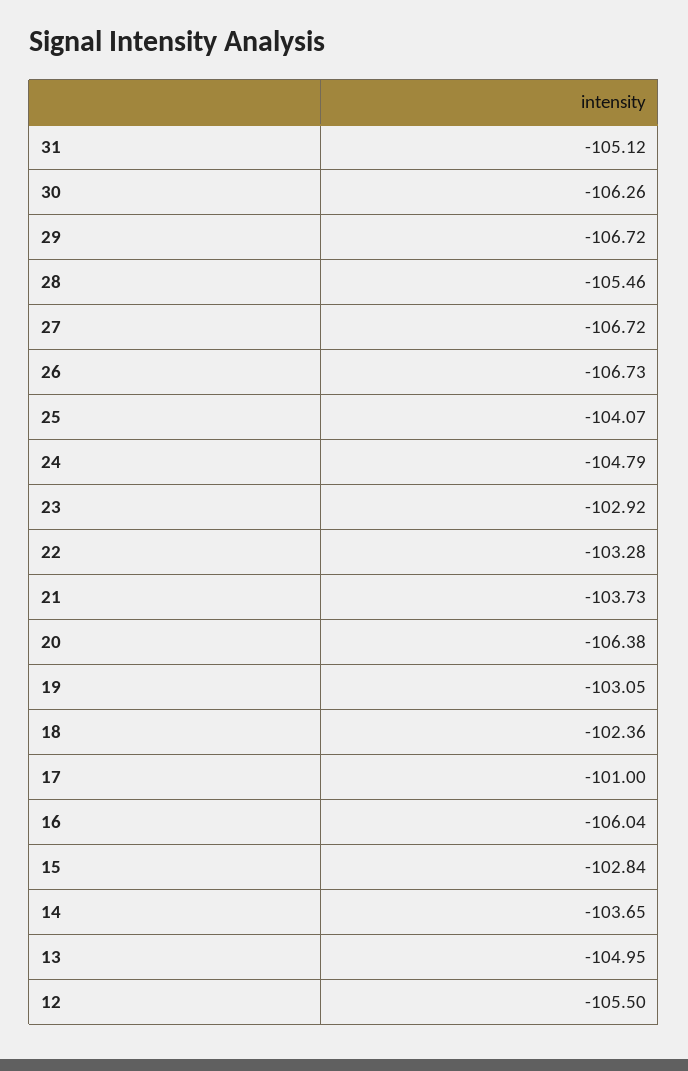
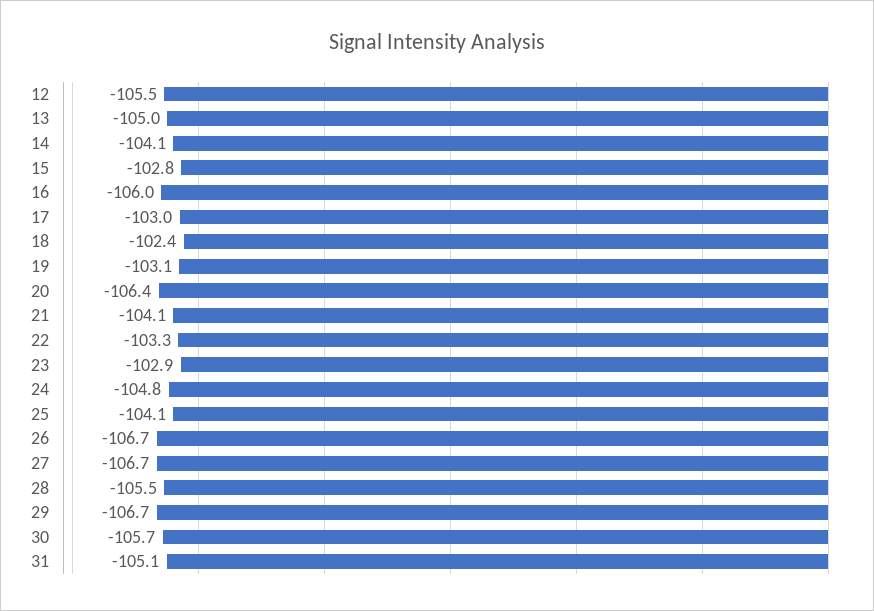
30: -106.26 -> -105.7
21: -103.73 -> -104.1
17: -101 -> -103
14: -103.65 -> -104.1

